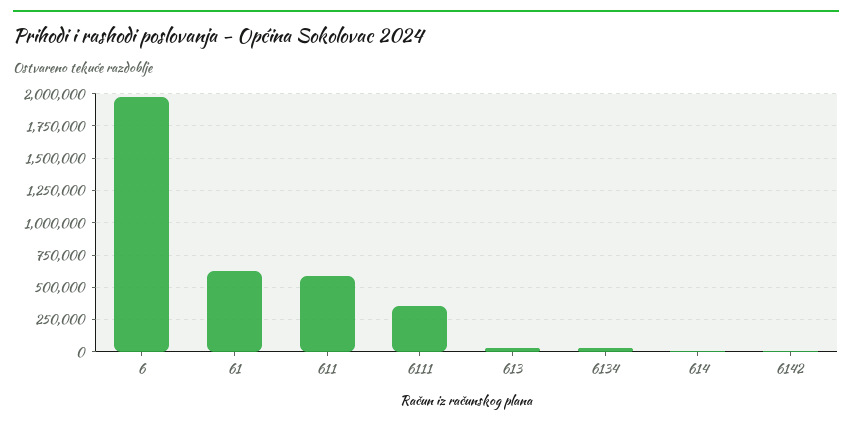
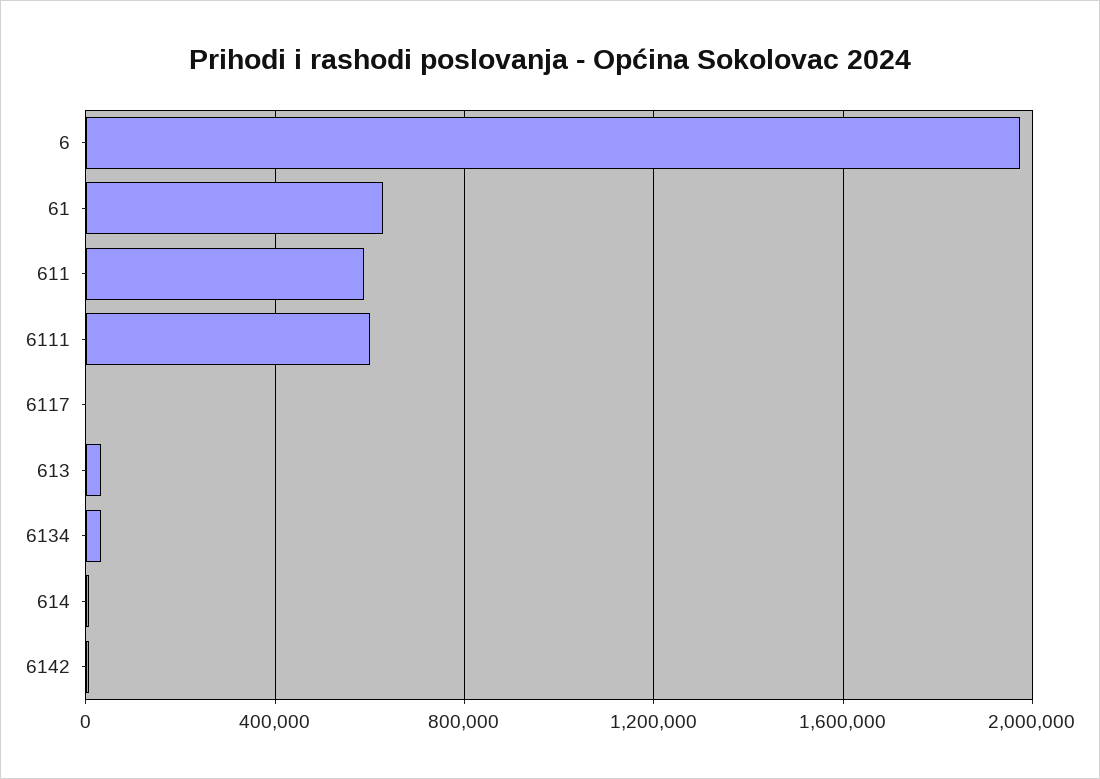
6111: 350000 -> 600000
6117: none -> 0

